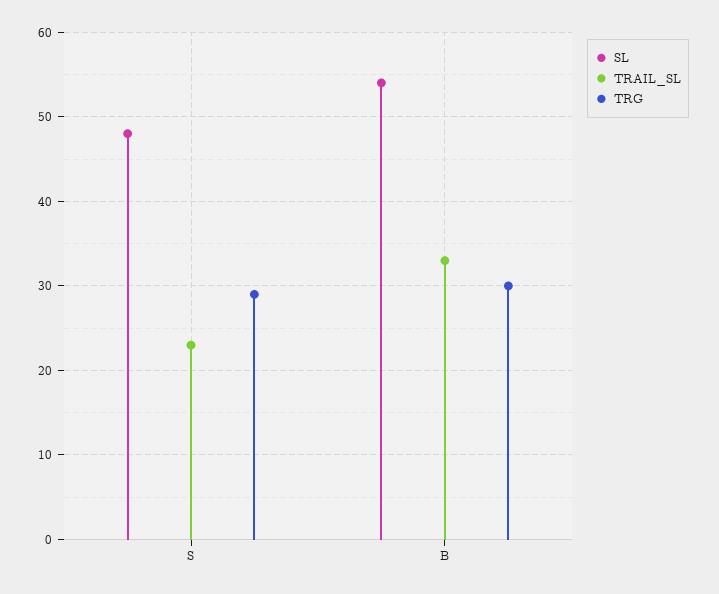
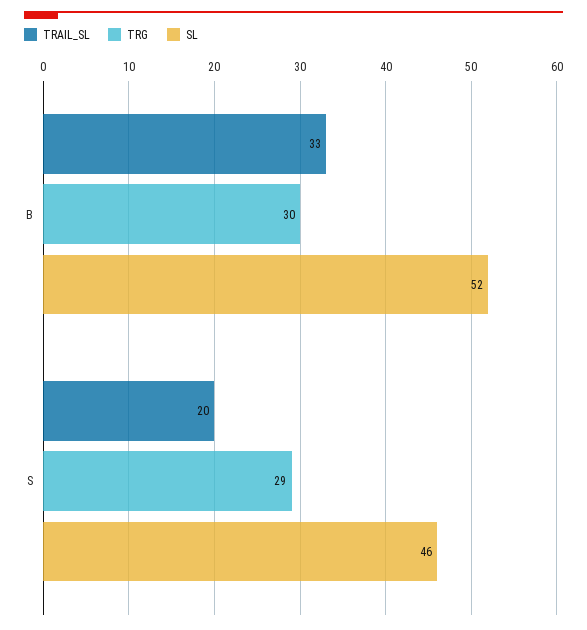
SL, S: 48 -> 46
TRAIL_SL, S: 23 -> 20
SL, B: 54 -> 52

